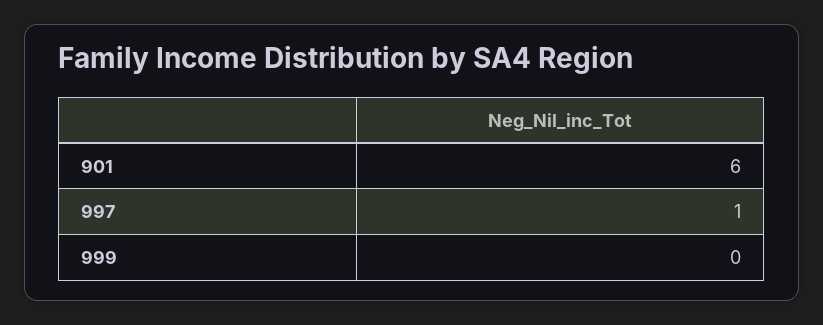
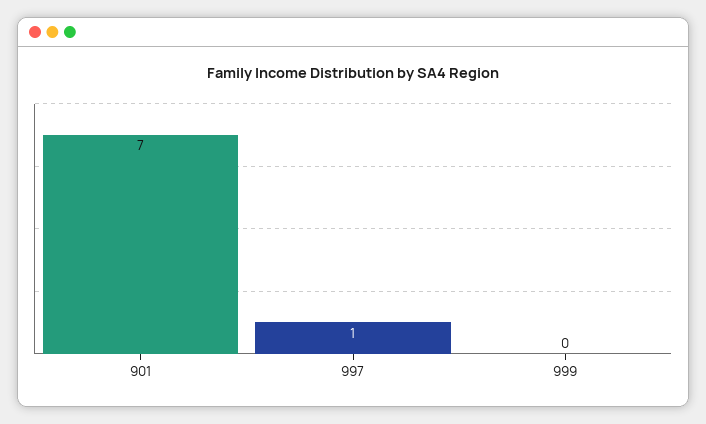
901: 6 -> 7

